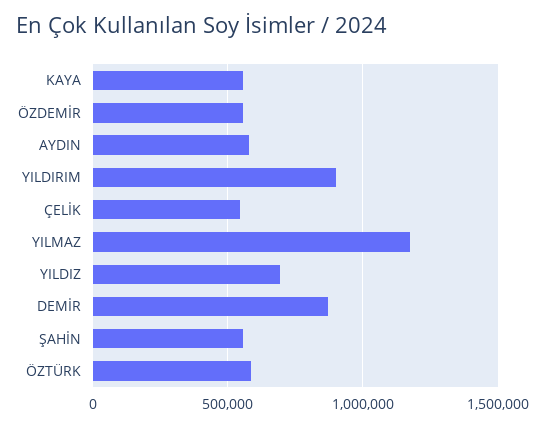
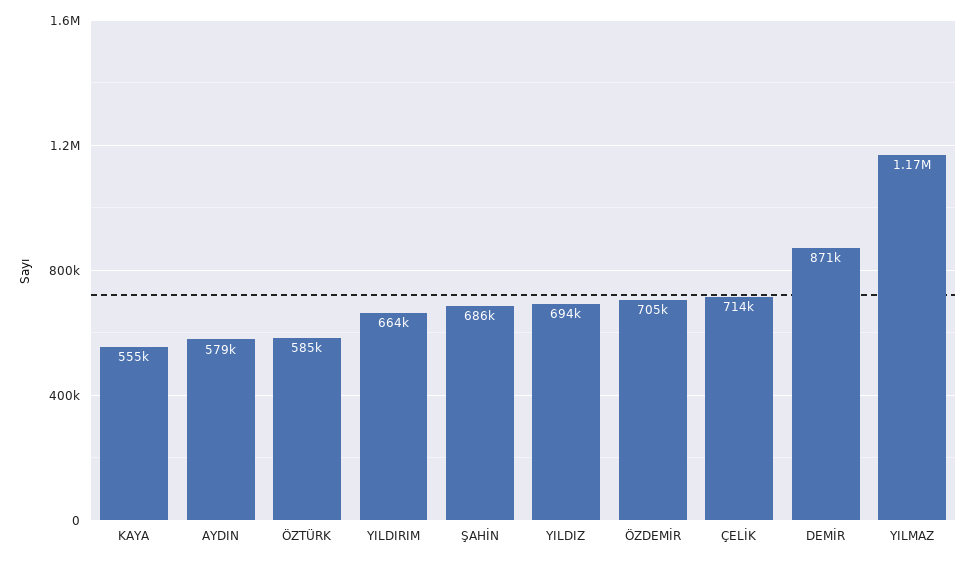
ÖZDEMİR: 550000 -> 705000
YILDIRIM: 900000 -> 664000
ÇELİK: 550000 -> 714000
ŞAHİN: 550000 -> 686000

